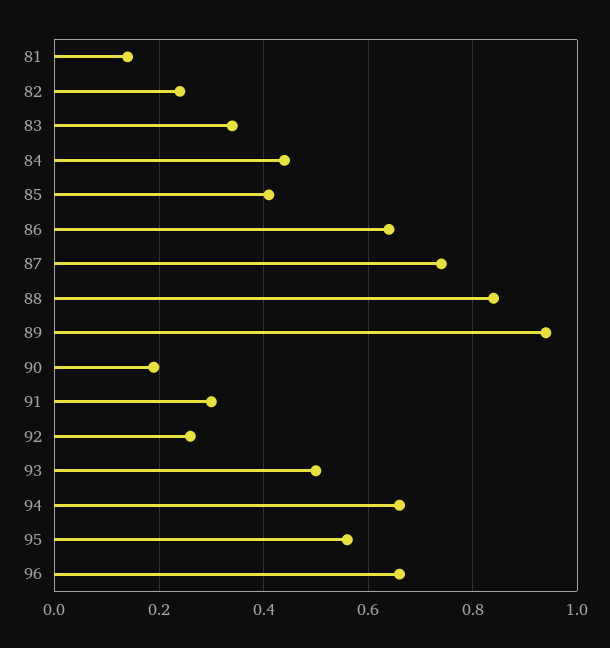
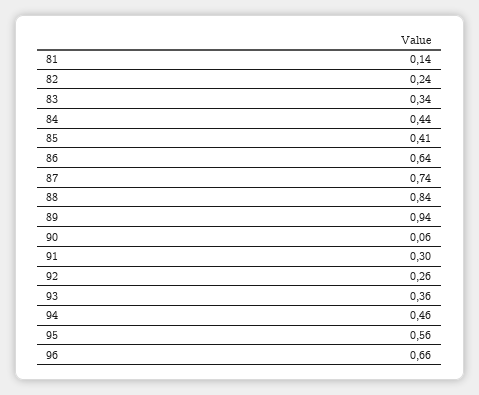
90: 0.2 -> 0.06
93: 0.5 -> 0.36
94: 0.65 -> 0.46

